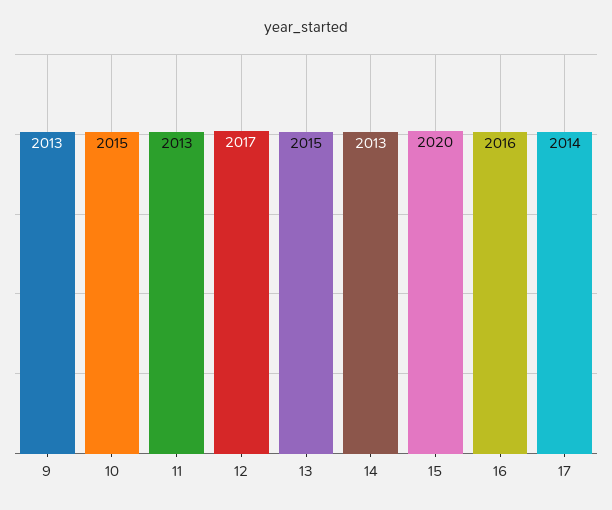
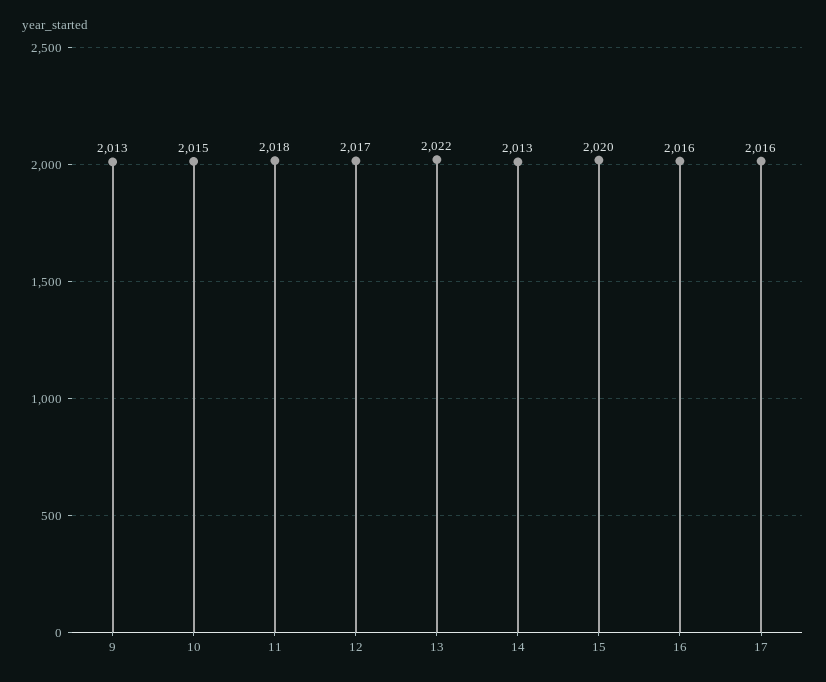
11: 2013 -> 2018
13: 2015 -> 2022
17: 2014 -> 2016

